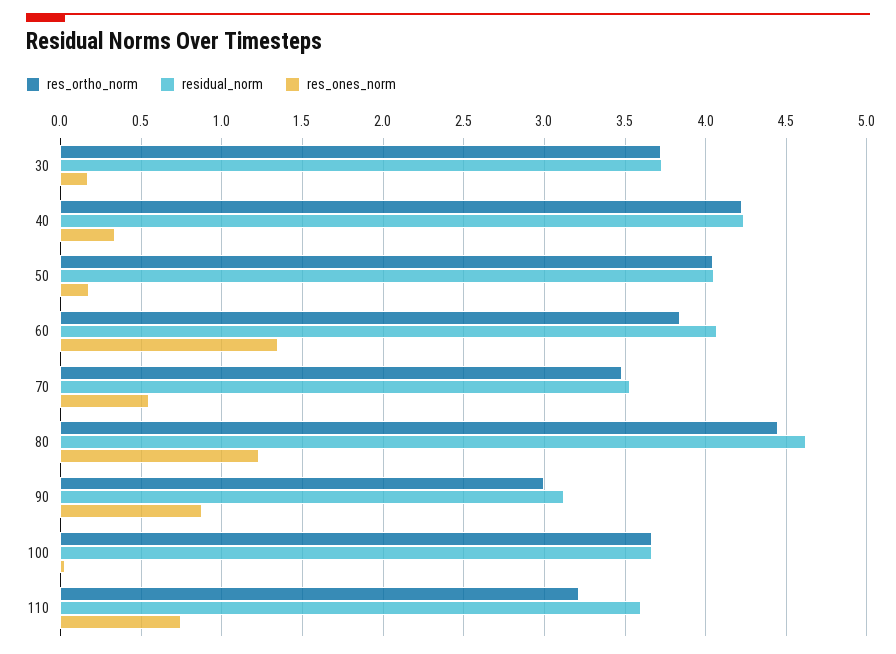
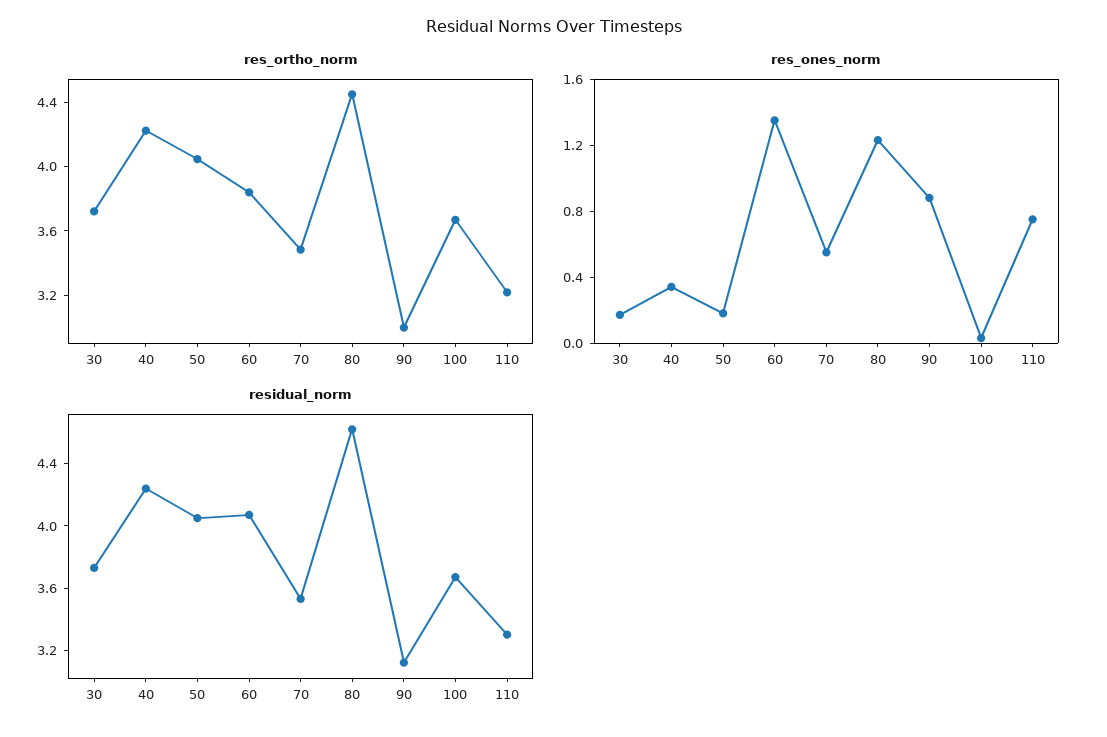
residual_norm, 110: 3.6 -> 3.3

